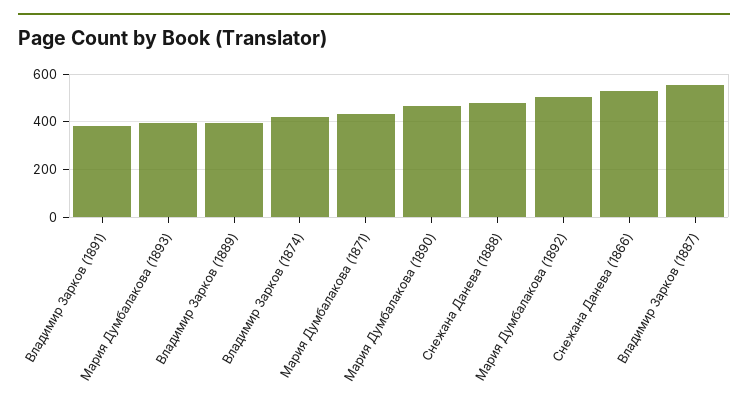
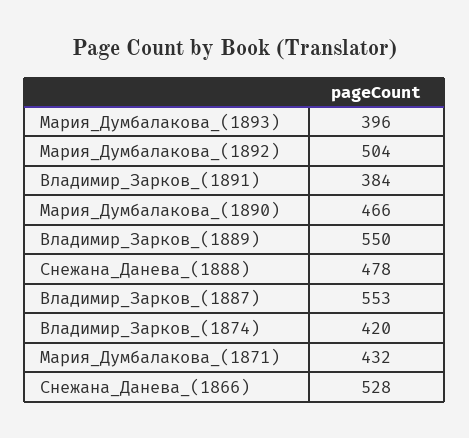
Владимир Зарков (1889): 400 -> 550

